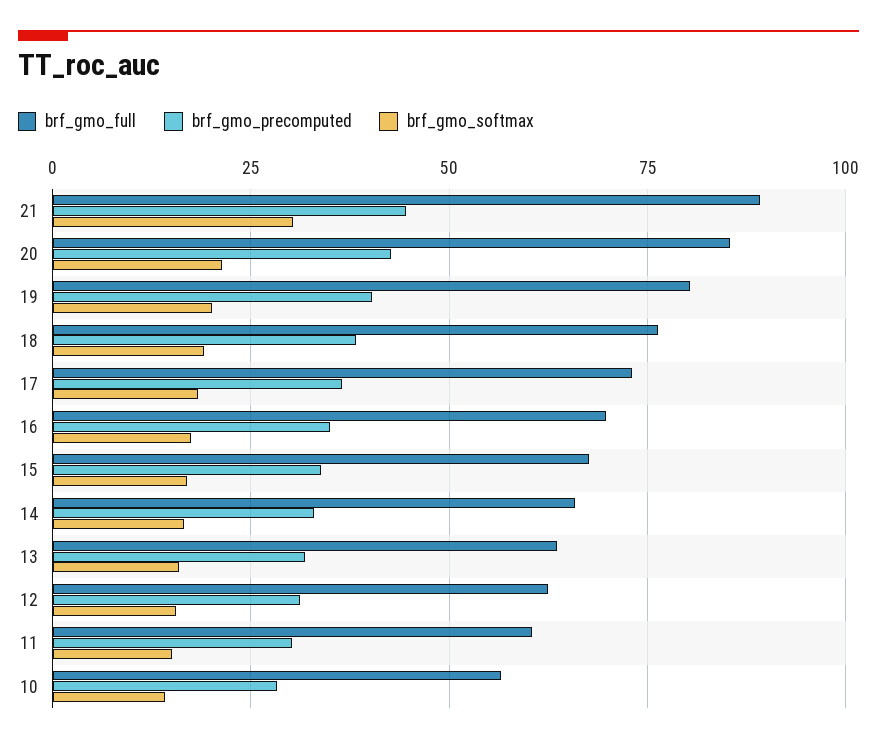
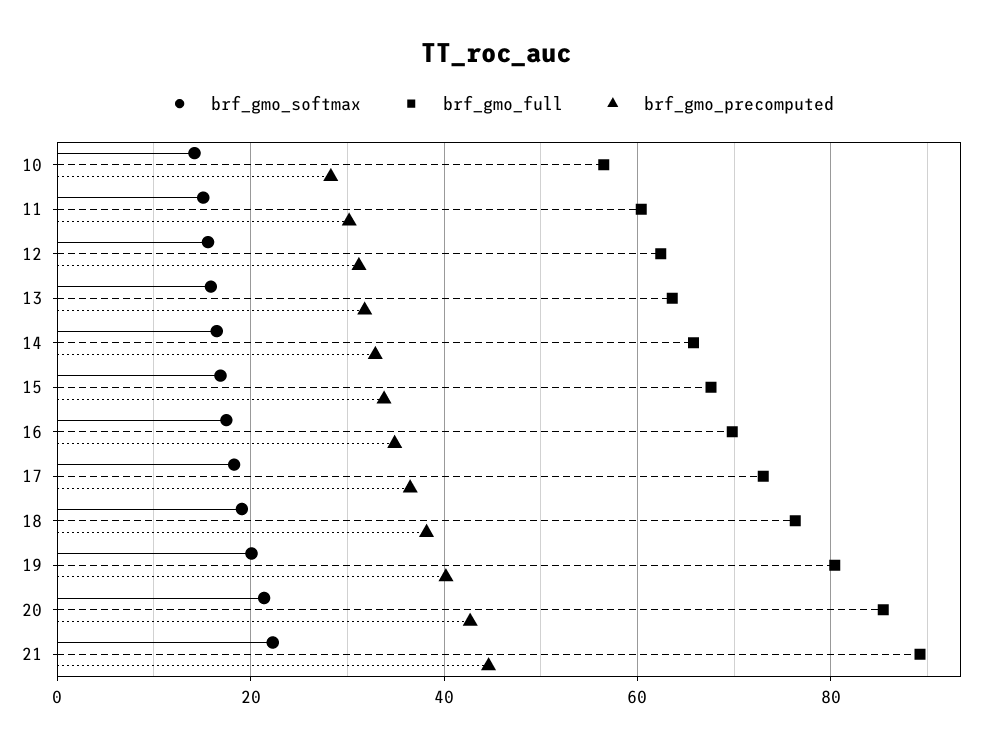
brf_gmo_softmax, 21: 30 -> 22

